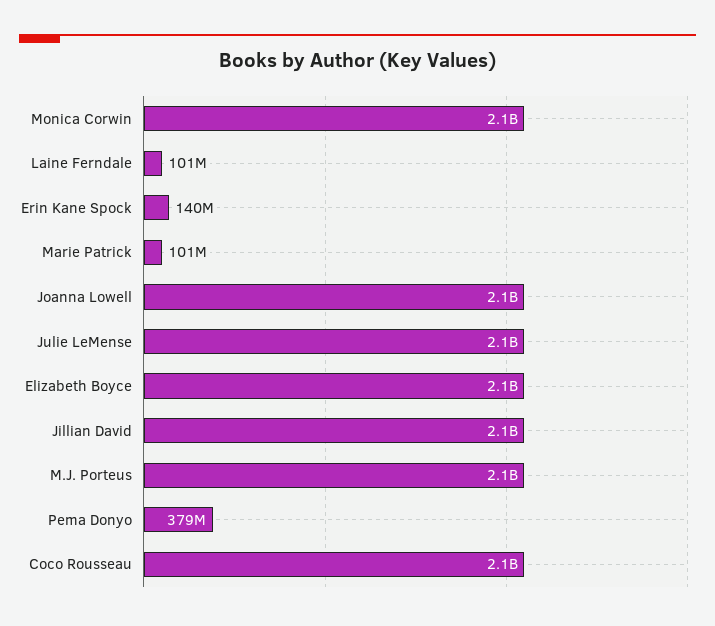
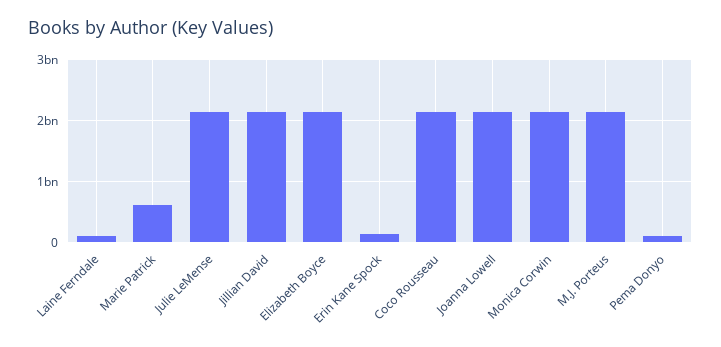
Marie Patrick: 101000000 -> 600000000
Pema Donyo: 379000000 -> 100000000

